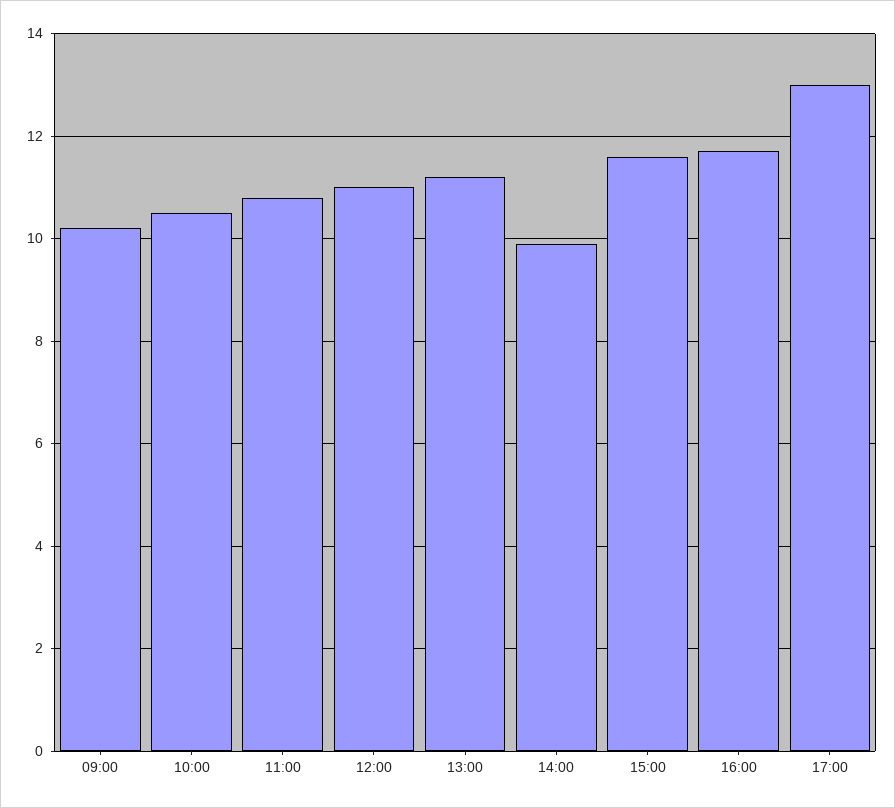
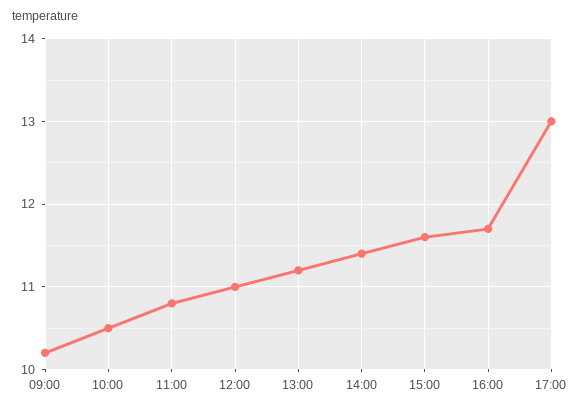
14:00: 10 -> 11.4

